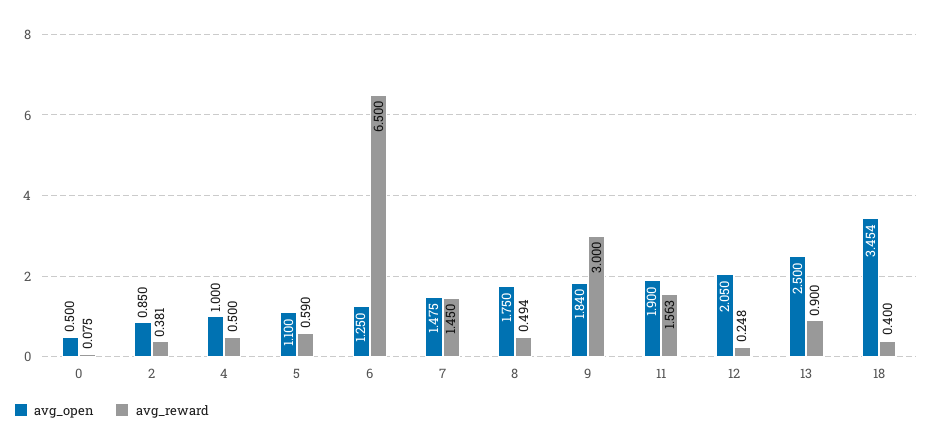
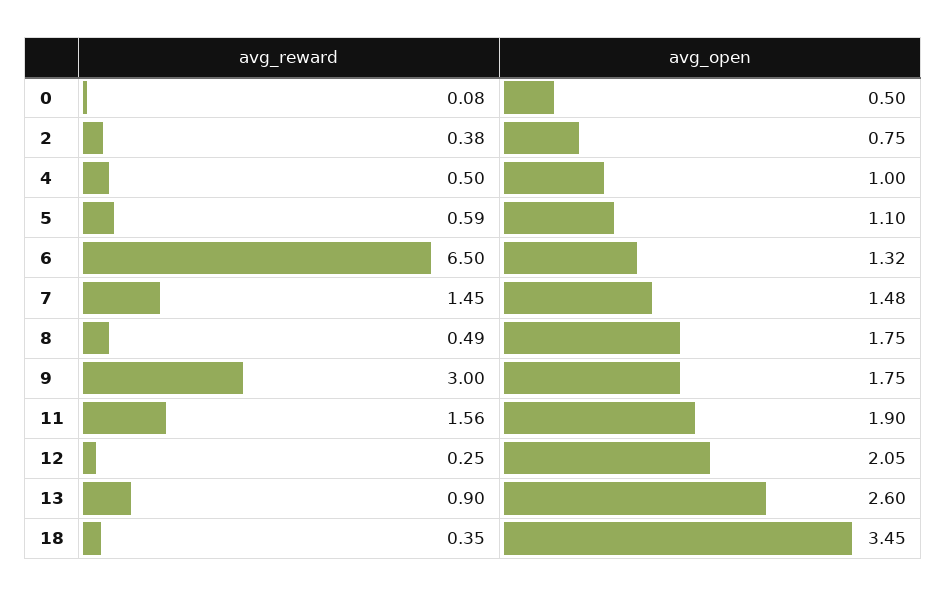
avg_open, 2: 0.85 -> 0.75
avg_open, 6: 1.25 -> 1.32
avg_open, 9: 1.84 -> 1.75
avg_open, 13: 2.5 -> 2.6
avg_reward, 18: 0.4 -> 0.35

